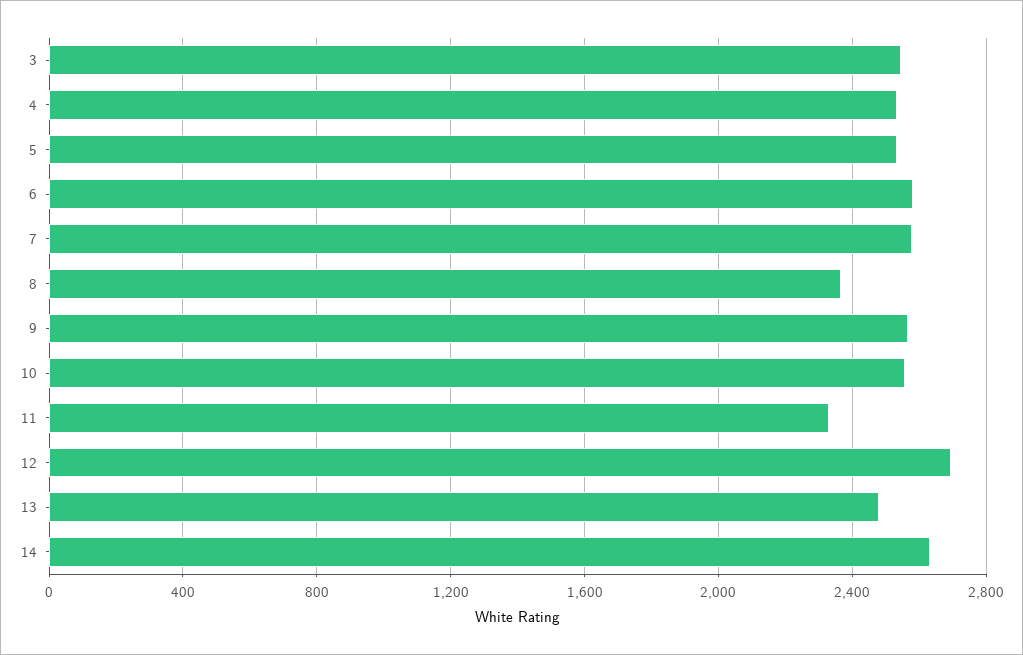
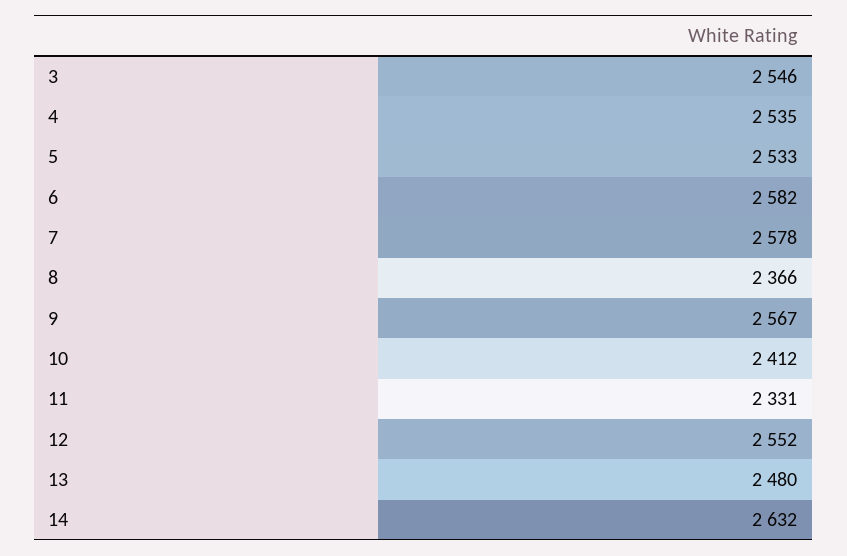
10: 2550 -> 2412
12: 2700 -> 2552

